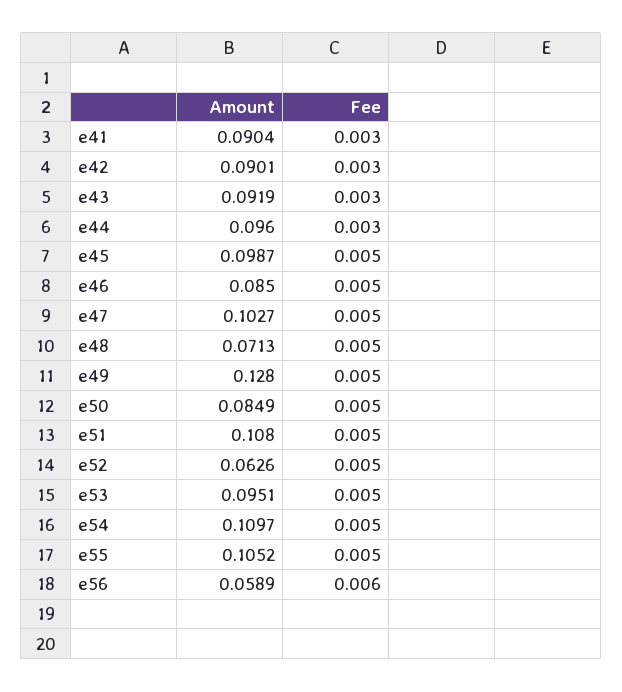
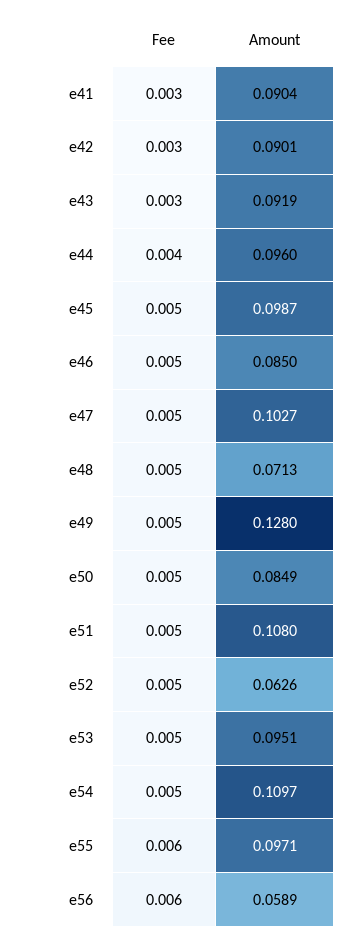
Fee, e44: 0.003 -> 0.004
Amount, e55: 0.1052 -> 0.0971
Fee, e55: 0.005 -> 0.006

